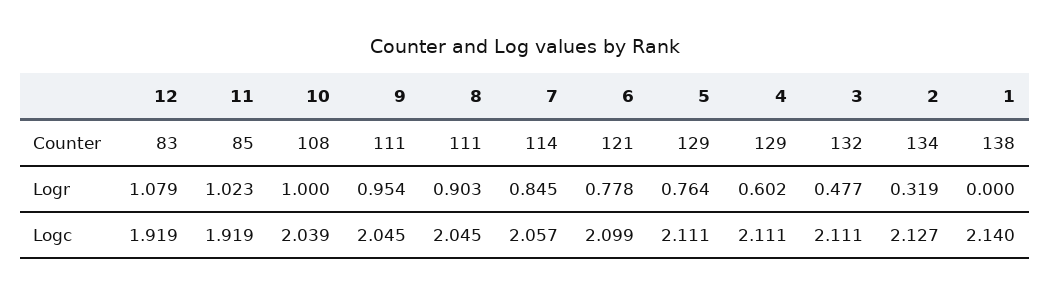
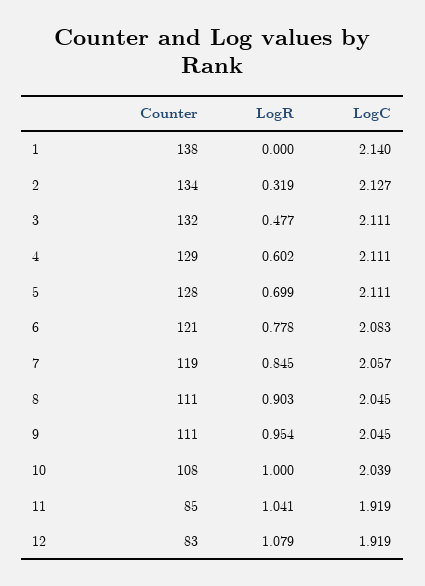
7, Counter: 114 -> 119
5, Counter: 129 -> 128
11, Logr: 1.023 -> 1.041
5, Logr: 0.764 -> 0.699
6, Logc: 2.099 -> 2.083

